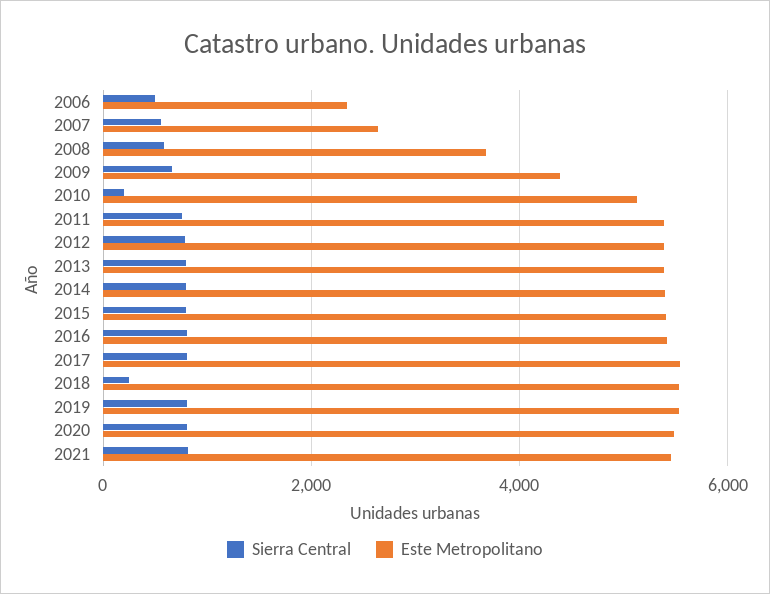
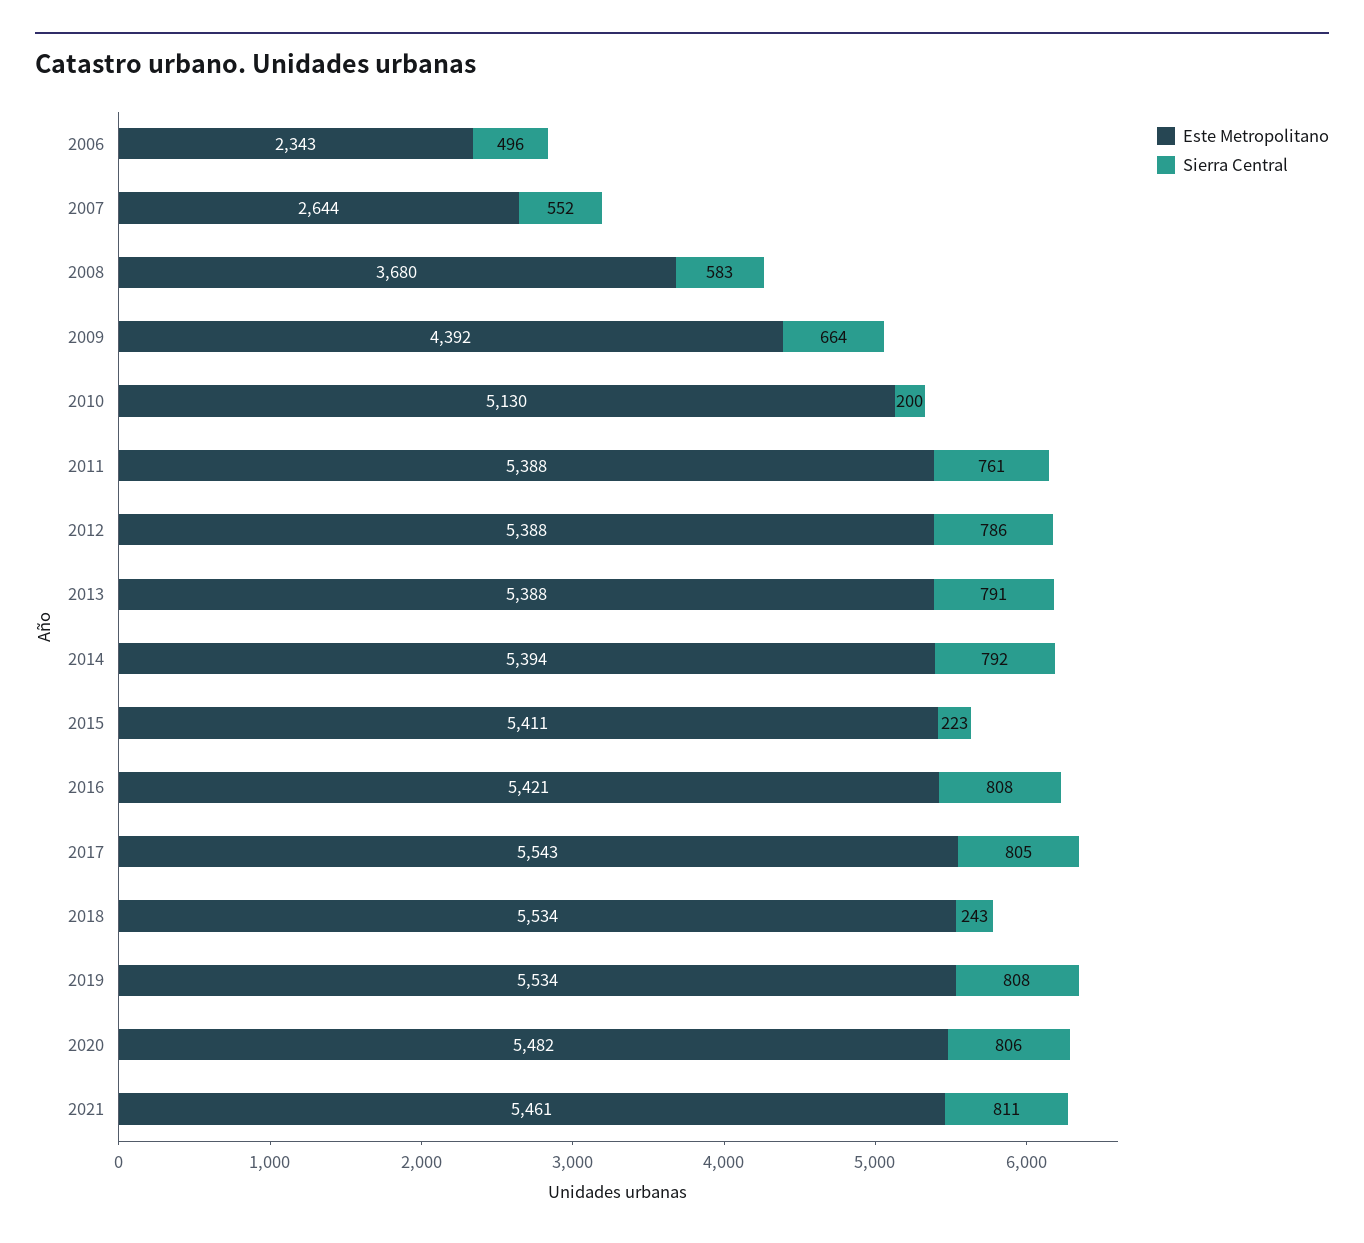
Sierra Central, 2015: 800 -> 223

